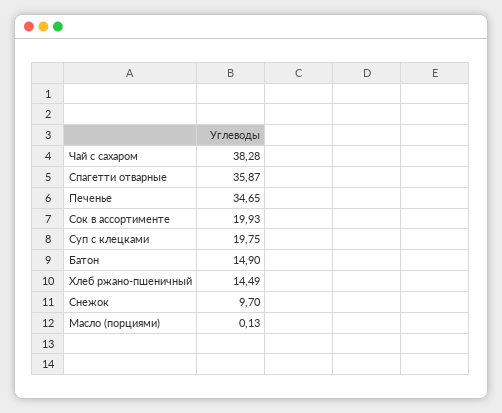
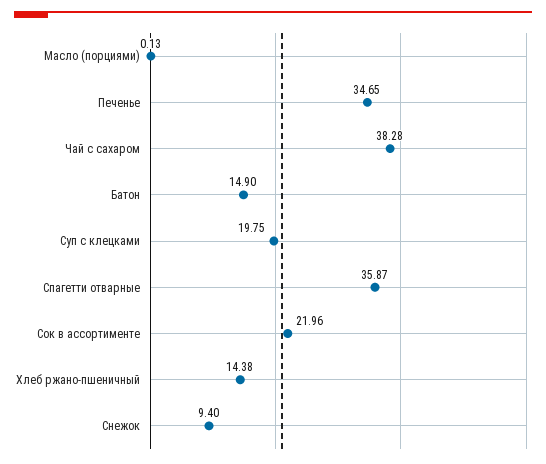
Сок в ассортименте: 19.93 -> 21.96
Хлеб ржано-пшеничный: 14.49 -> 14.38
Снежок: 9.7 -> 9.4

